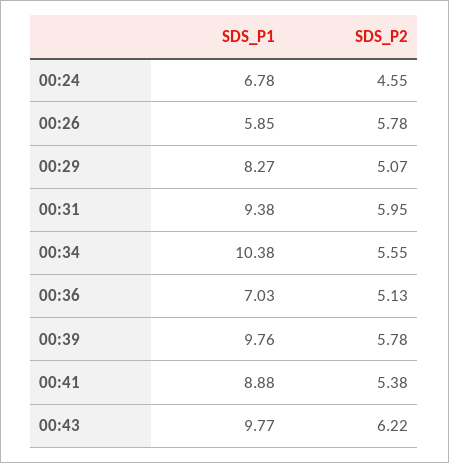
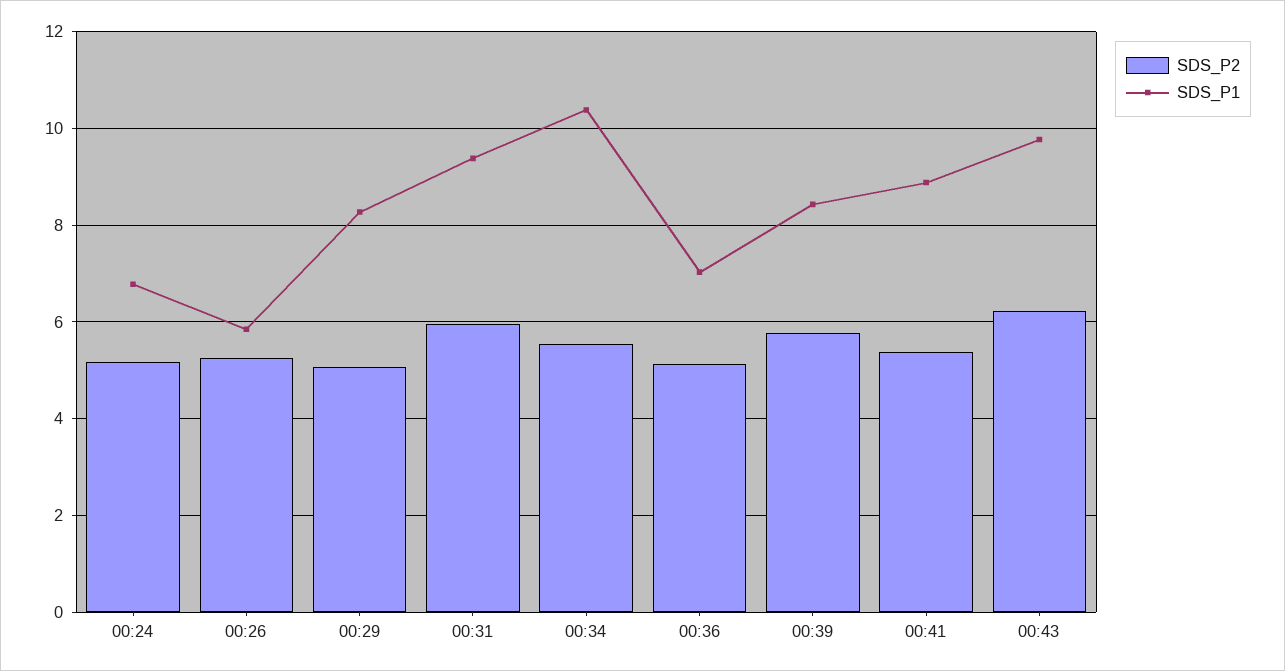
SDS_P2, 00:24: 4.55 -> 5.2
SDS_P2, 00:26: 5.78 -> 5.2
SDS_P1, 00:39: 9.76 -> 8.4

